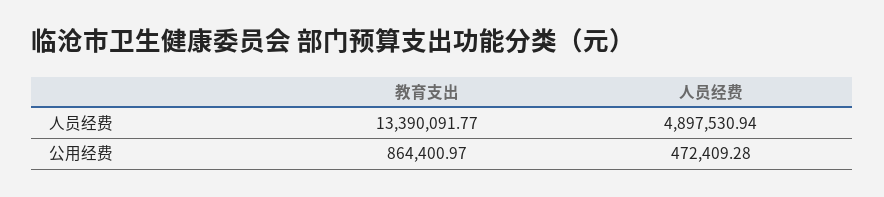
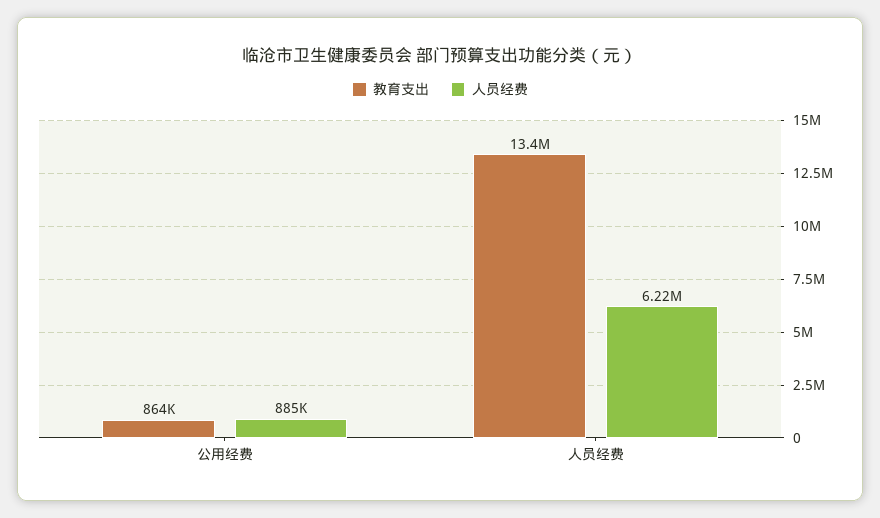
人员经费, 人员经费: 4897530.94 -> 6220000
人员经费, 公用经费: 472409.28 -> 885000

